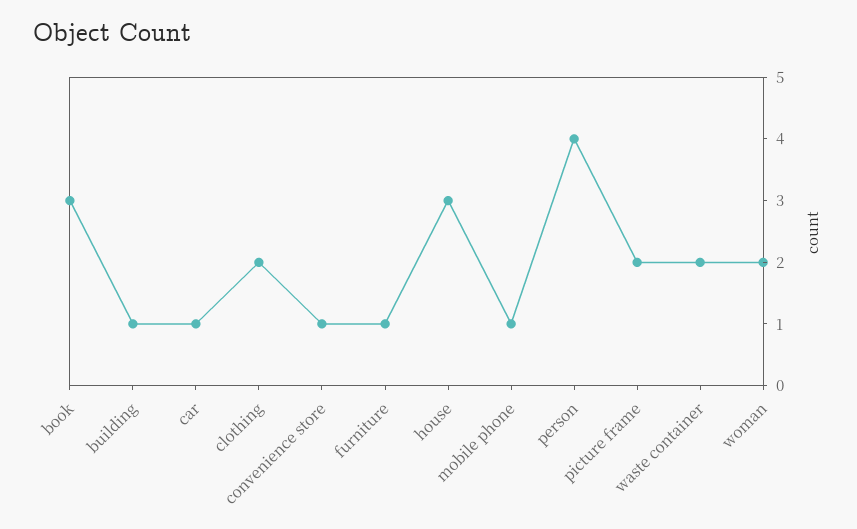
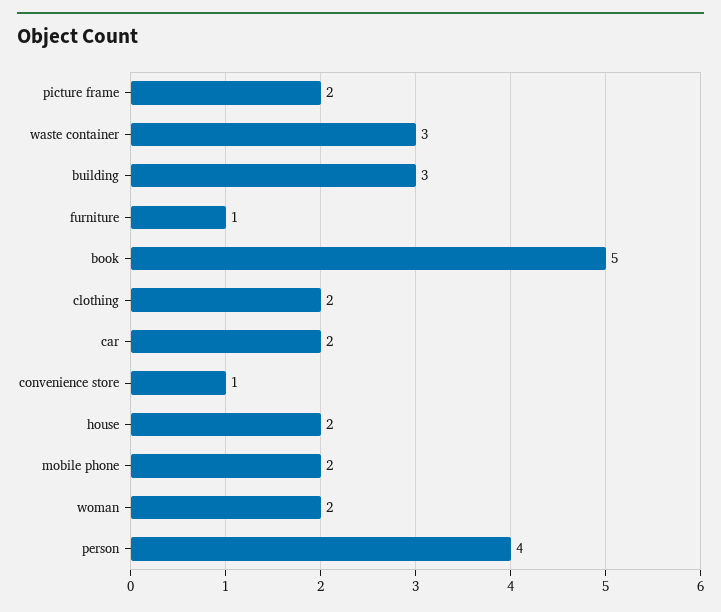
book: 3 -> 5
building: 1 -> 3
car: 1 -> 2
house: 3 -> 2
mobile phone: 1 -> 2
waste container: 2 -> 3

